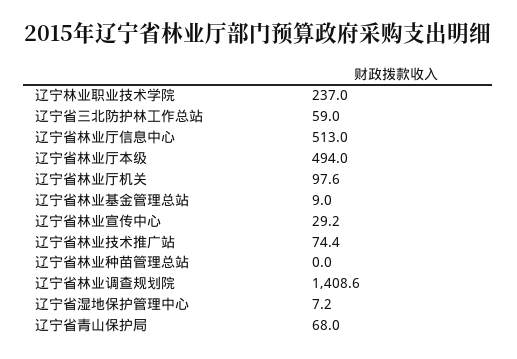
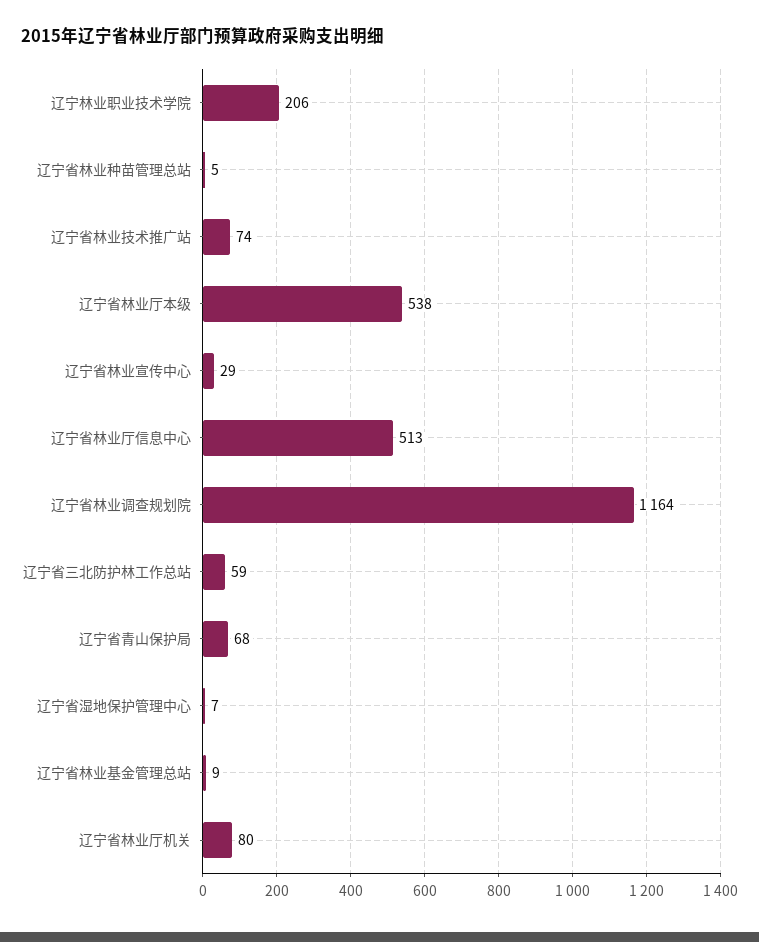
辽宁林业职业技术学院: 237 -> 206
辽宁省林业厅本级: 494 -> 538
辽宁省林业厅机关: 97.6 -> 80
辽宁省林业种苗管理总站: 0 -> 5
辽宁省林业调查规划院: 1408.6 -> 1164

